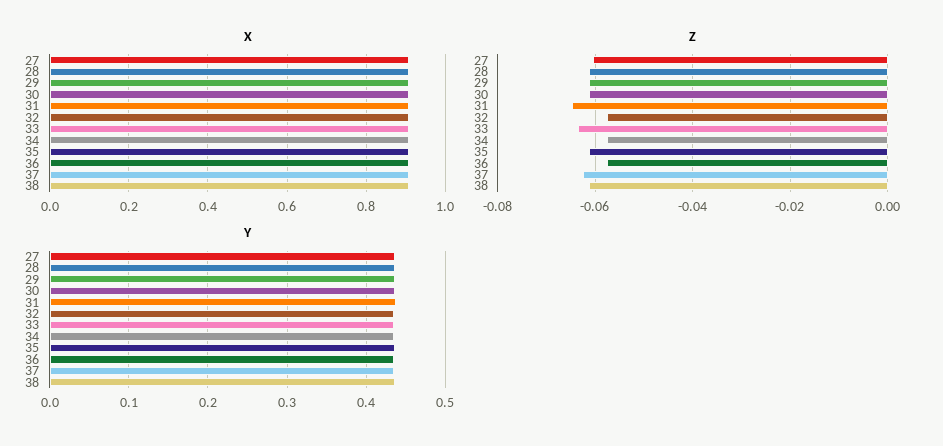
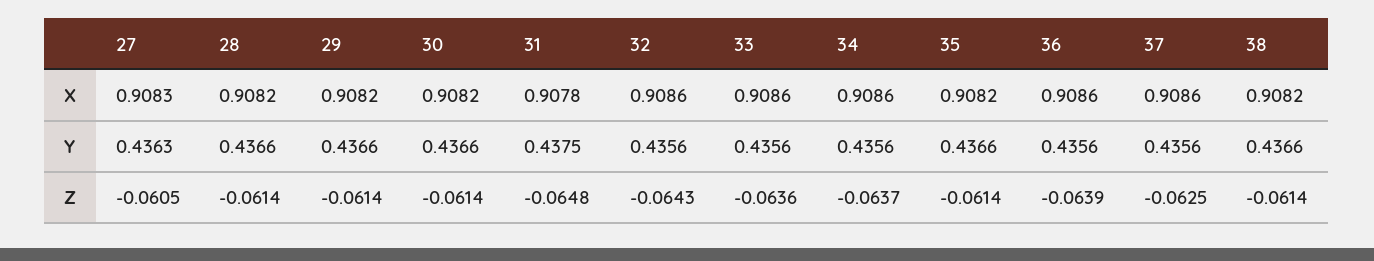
Z, 32: -0.058 -> -0.0643
Z, 34: -0.058 -> -0.0637
Z, 36: -0.058 -> -0.0639

